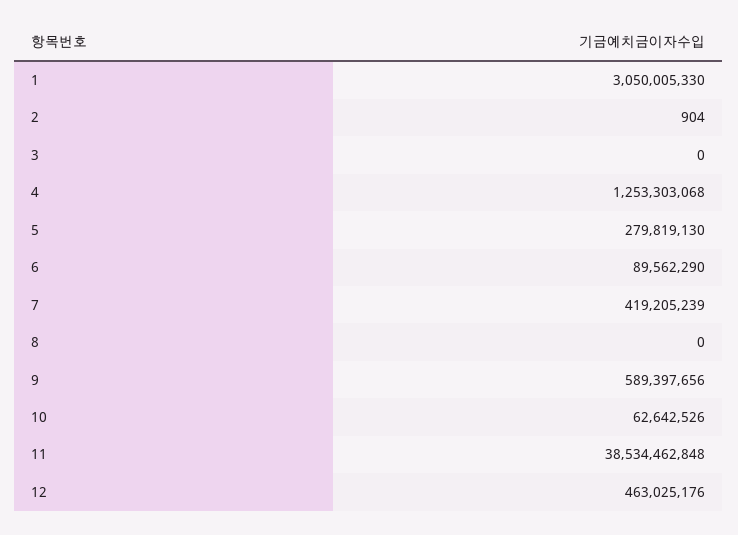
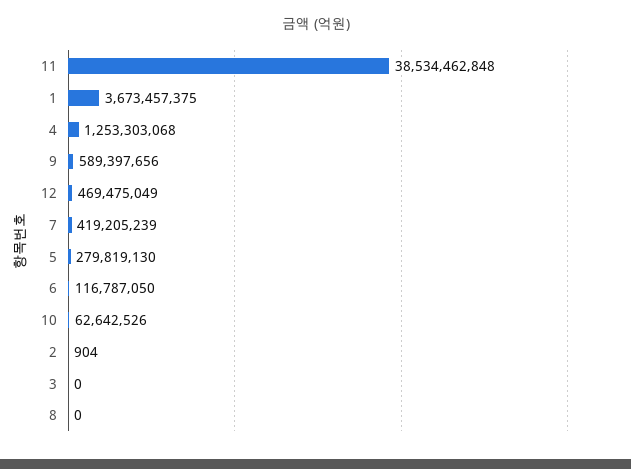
1: 3050005330 -> 3673457375
6: 89562290 -> 116787050
12: 463025176 -> 469475049

